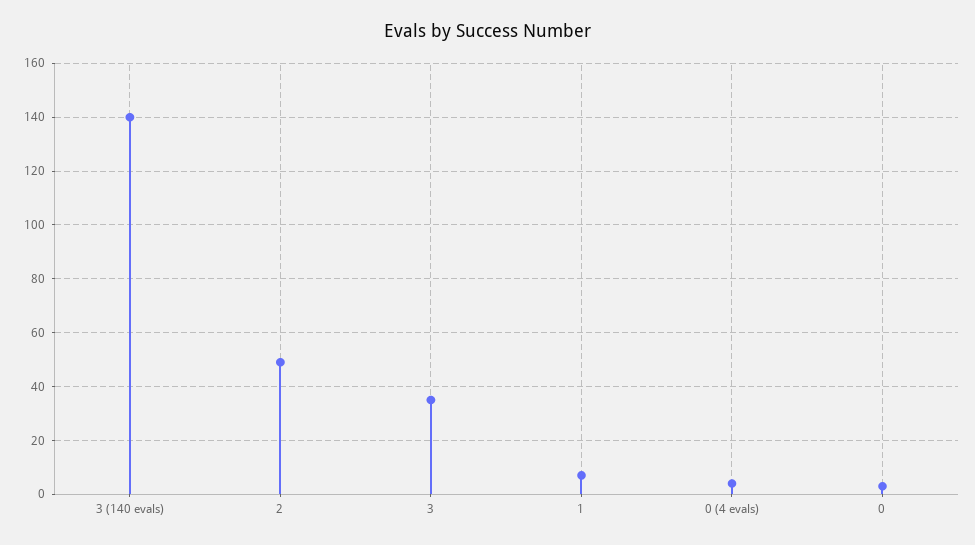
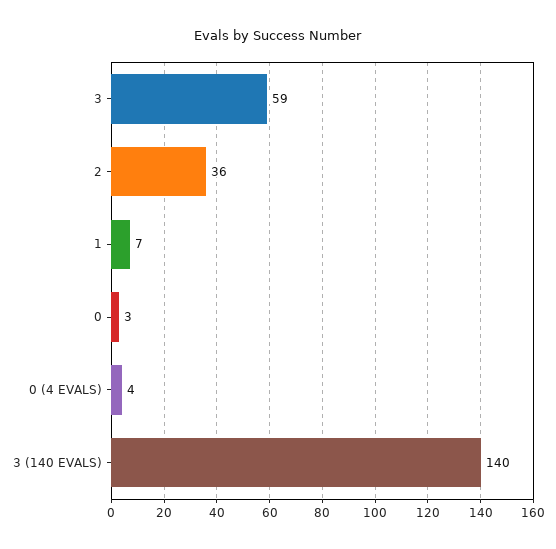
2: 50 -> 36
3: 35 -> 59

